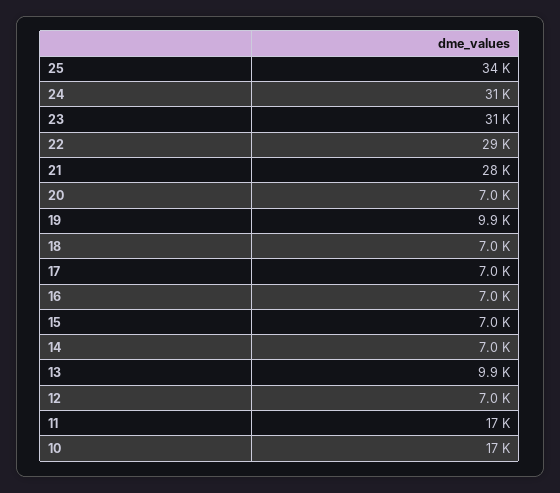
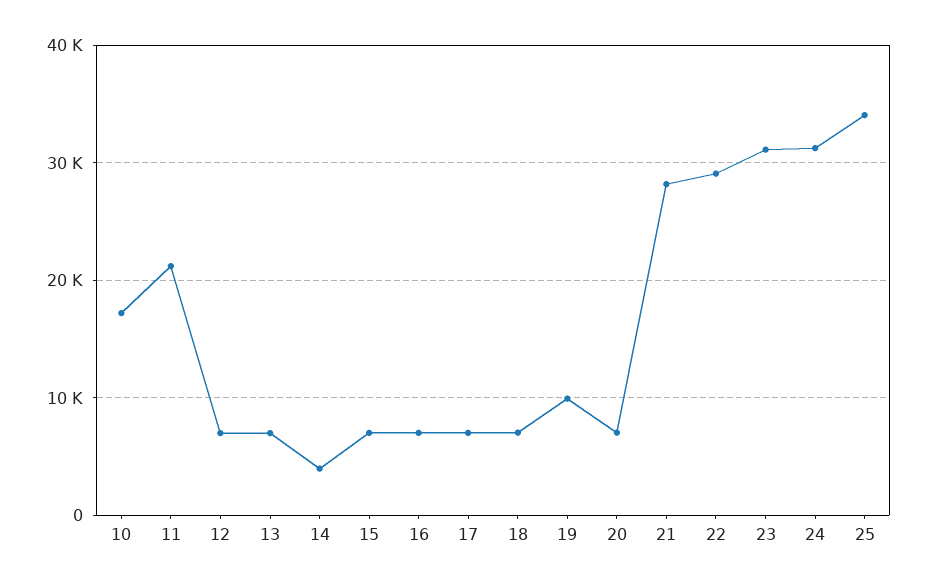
14: 7000 -> 4000
13: 9900 -> 7000
11: 17000 -> 21000

